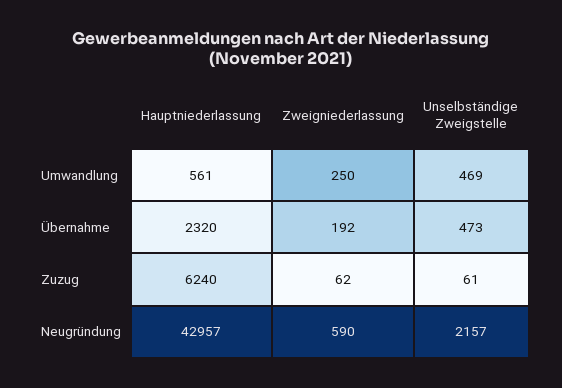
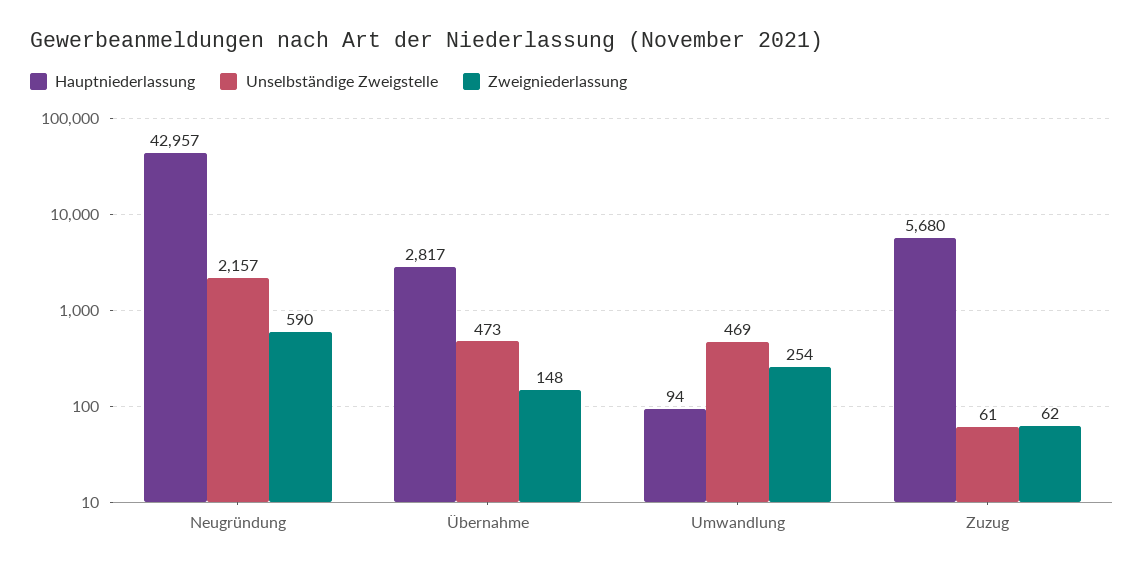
Hauptniederlassung, Umwandlung: 561 -> 94
Zweigniederlassung, Umwandlung: 250 -> 254
Hauptniederlassung, Übernahme: 2320 -> 2817
Zweigniederlassung, Übernahme: 192 -> 148
Hauptniederlassung, Zuzug: 6240 -> 5680

